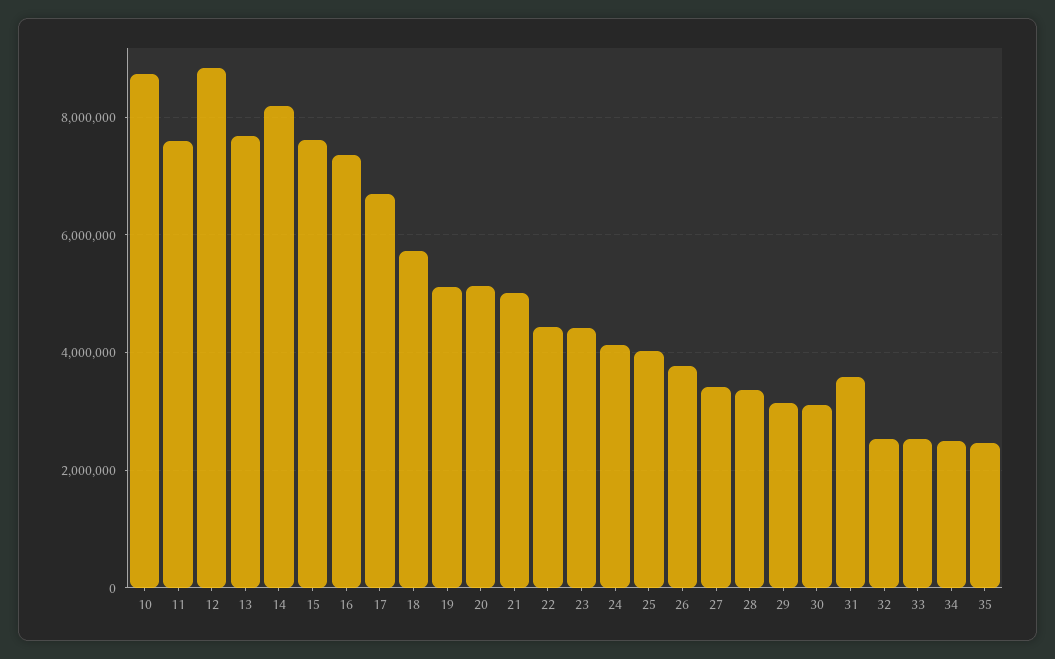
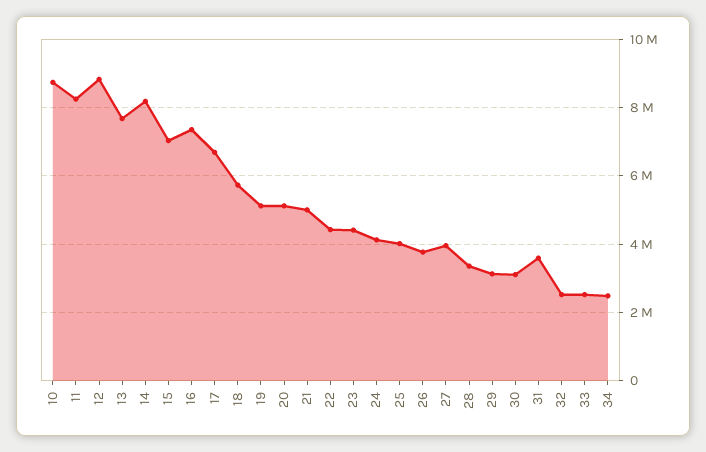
11: 7600000 -> 8200000
15: 7600000 -> 7000000
27: 3400000 -> 4000000
35: 2400000 -> none

